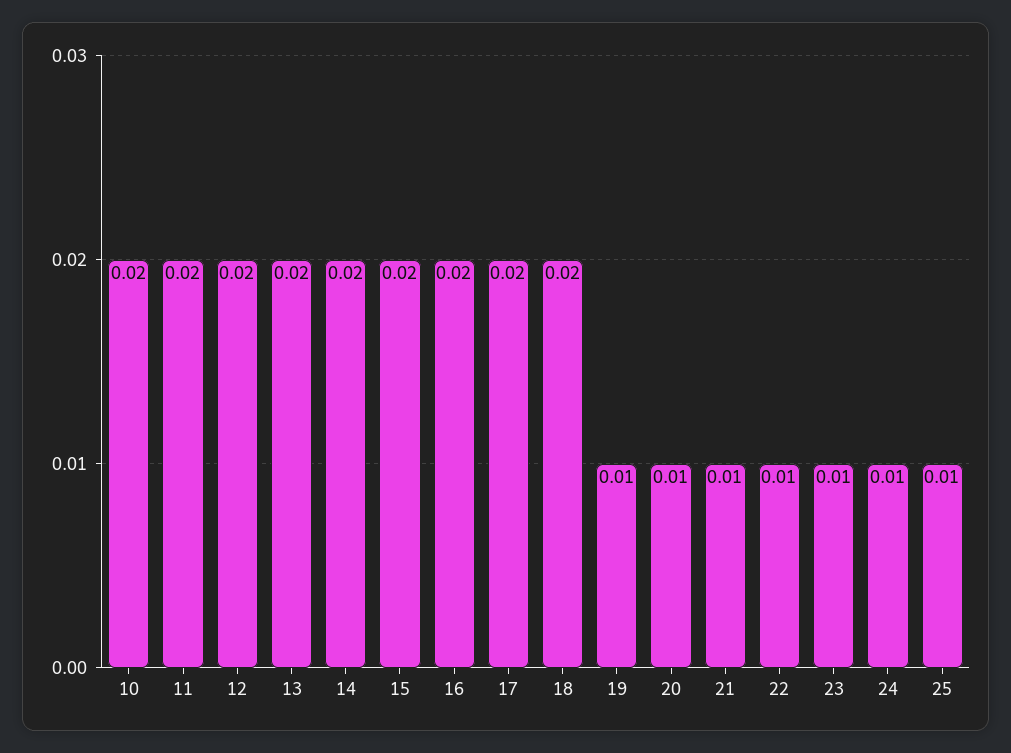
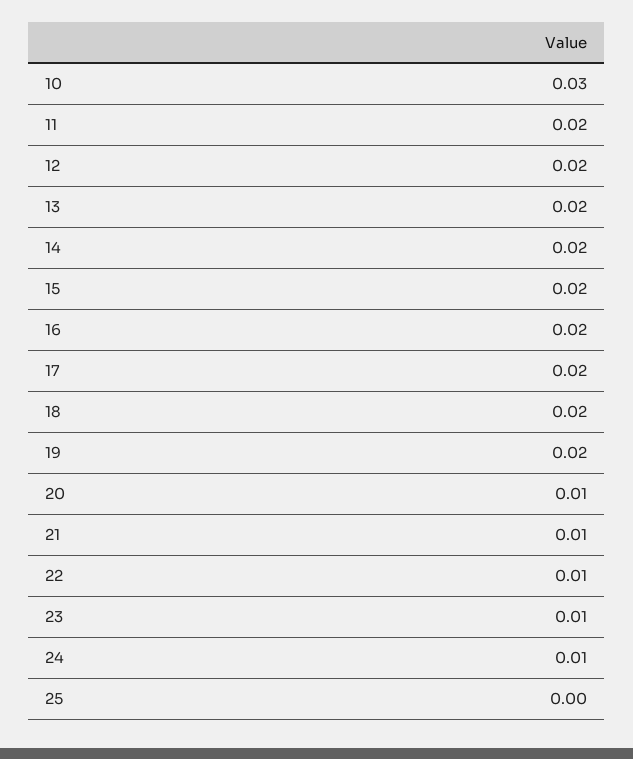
10: 0.02 -> 0.03
19: 0.01 -> 0.02
25: 0.01 -> 0

